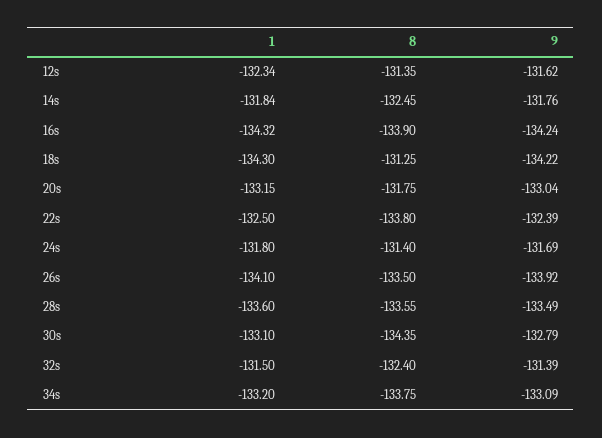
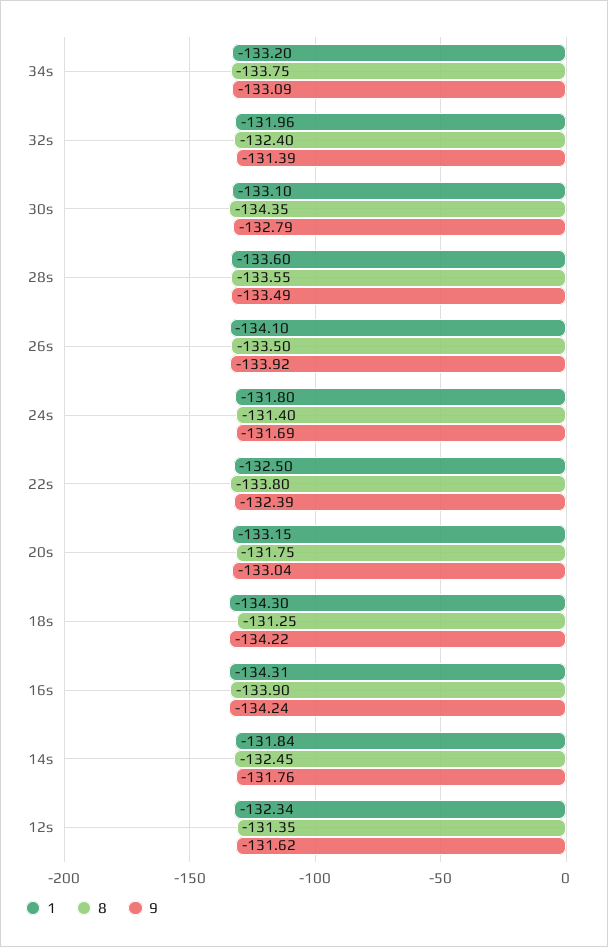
1, 16s: -134.32 -> -134.31
1, 32s: -131.5 -> -131.96

